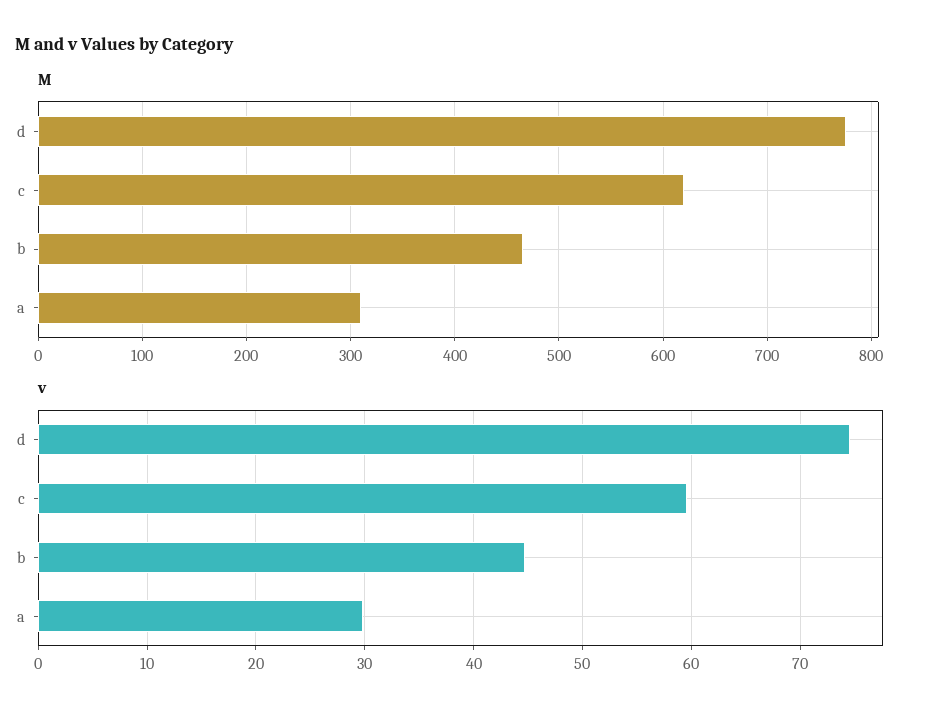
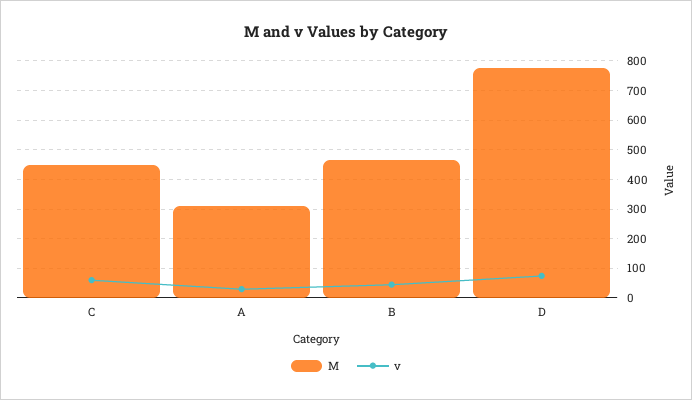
M, c: 620 -> 450

